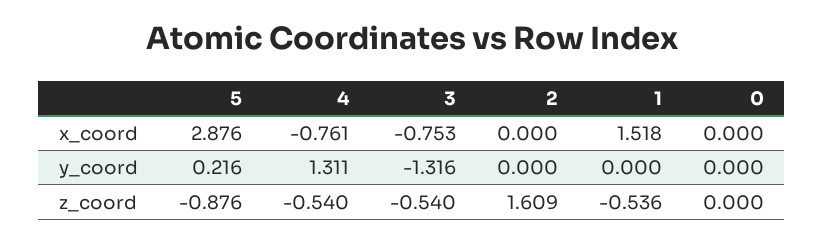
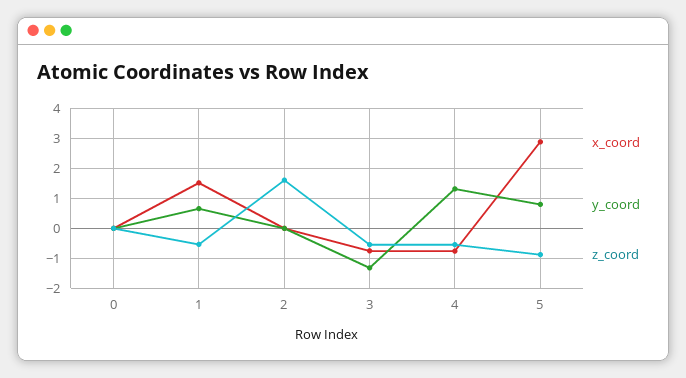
y_coord, 5: 0.216 -> 0.8
y_coord, 1: 0 -> 0.6

